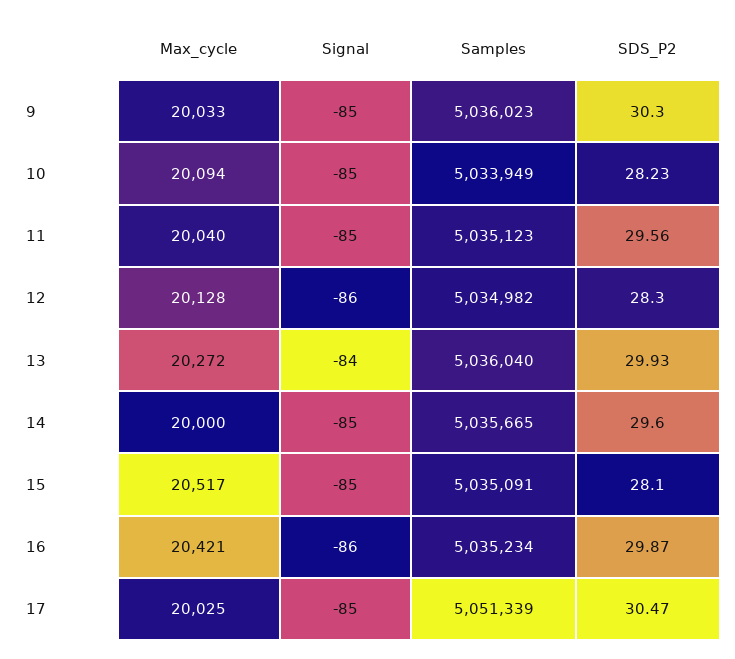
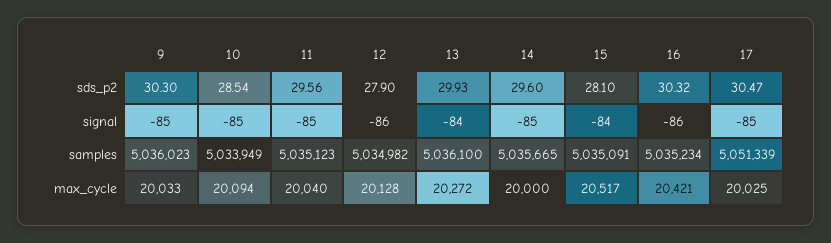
SDS_P2, 10: 28.23 -> 28.54
SDS_P2, 12: 28.3 -> 27.9
Samples, 13: 5036040 -> 5036100
Signal, 15: -85 -> -84
SDS_P2, 16: 29.87 -> 30.32

